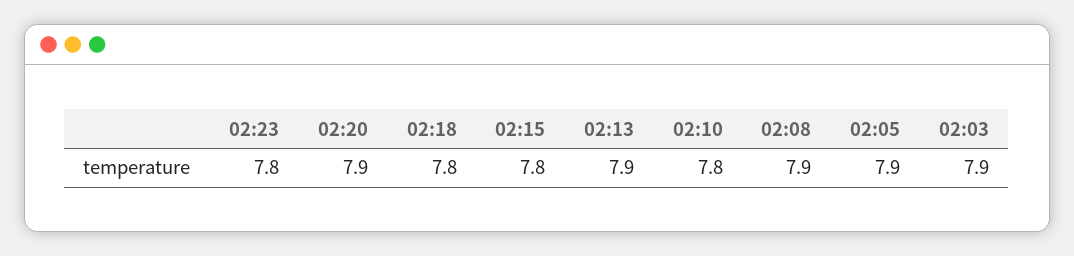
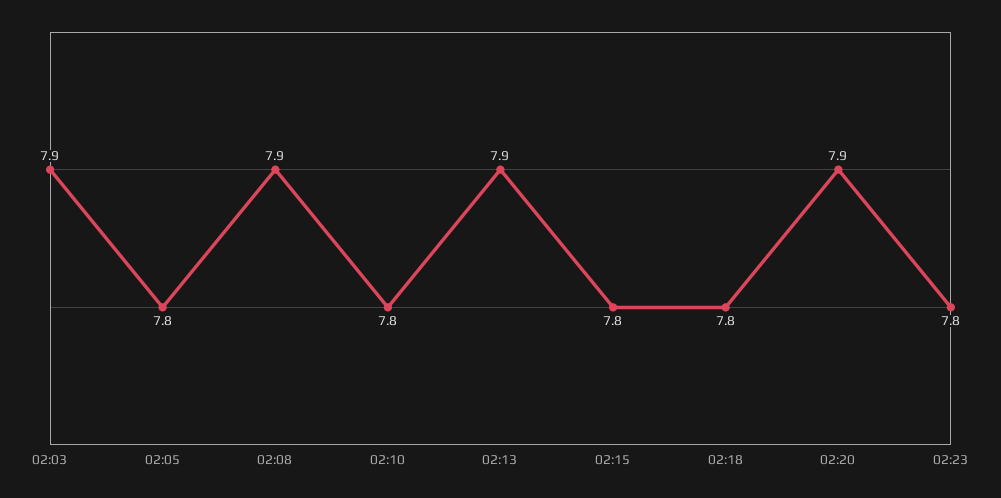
02:05: 7.9 -> 7.8

